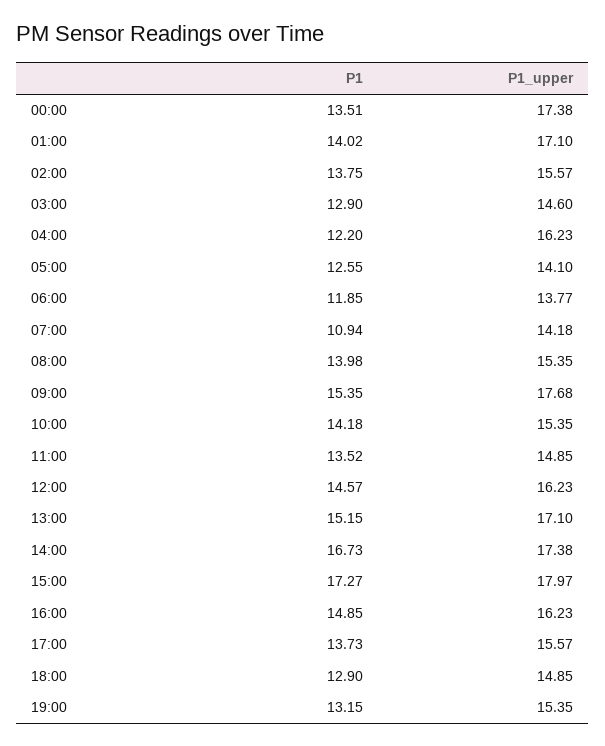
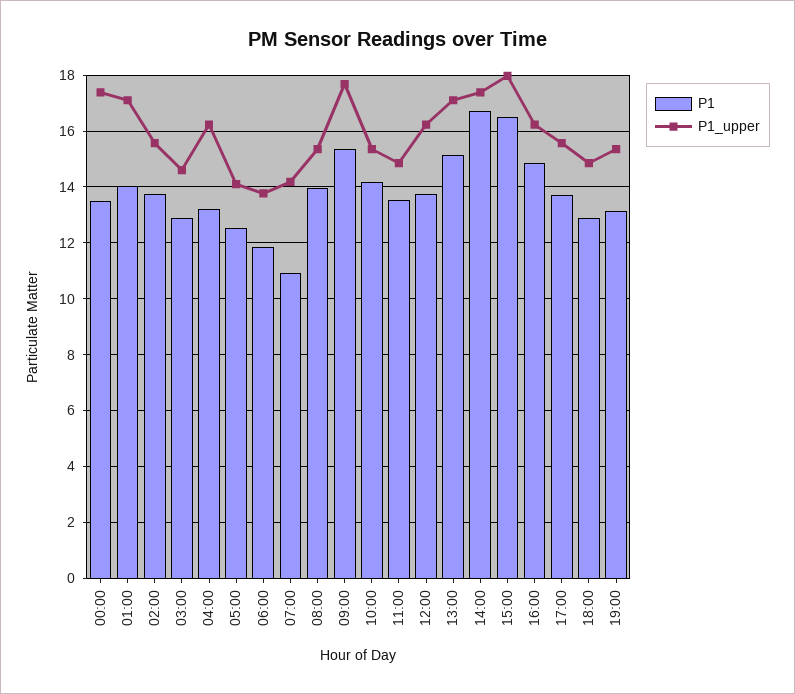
P1, 04:00: 12.2 -> 13.25
P1, 12:00: 14.57 -> 13.75
P1, 15:00: 17.27 -> 16.5

